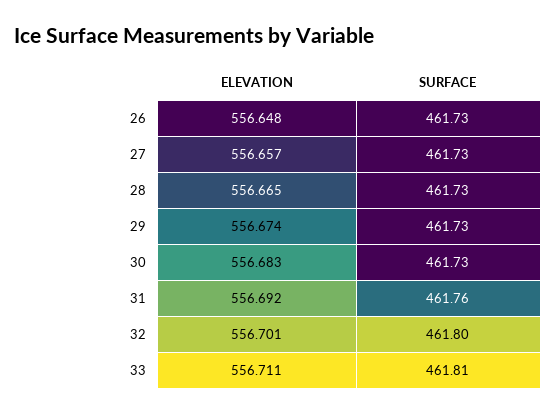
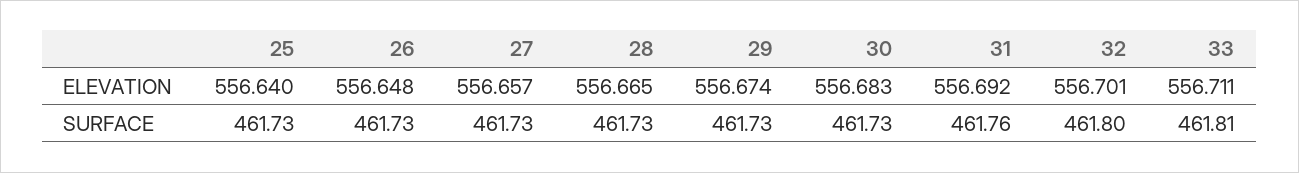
ELEVATION, 25: none -> 556.64
SURFACE, 25: none -> 461.73

